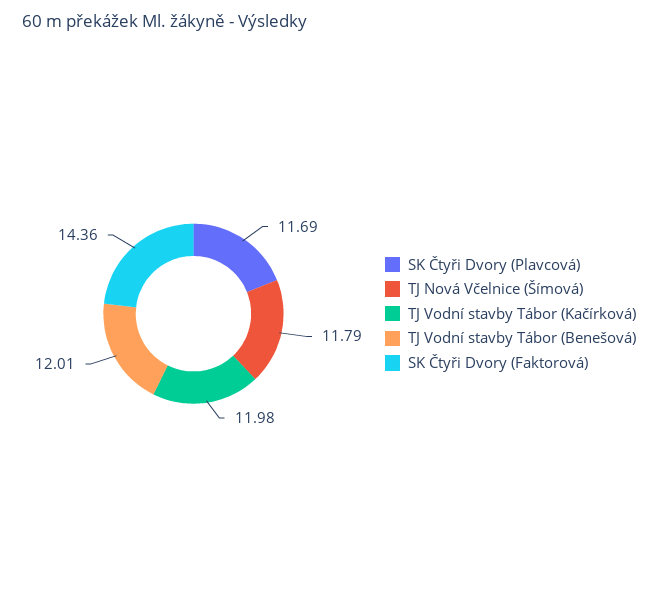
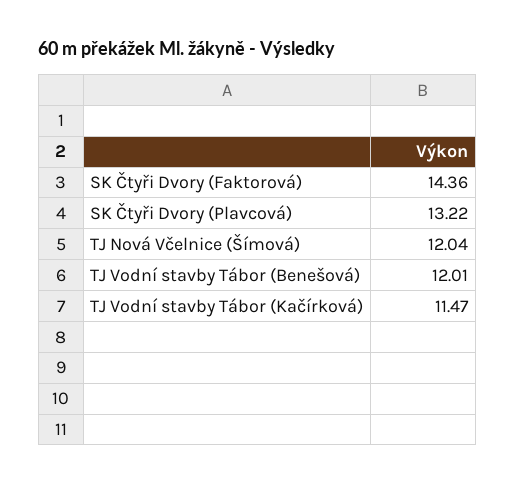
SK Čtyři Dvory (Plavcová): 11.69 -> 13.22
TJ Nová Včelnice (Šímová): 11.79 -> 12.04
TJ Vodní stavby Tábor (Kačírková): 11.98 -> 11.47

